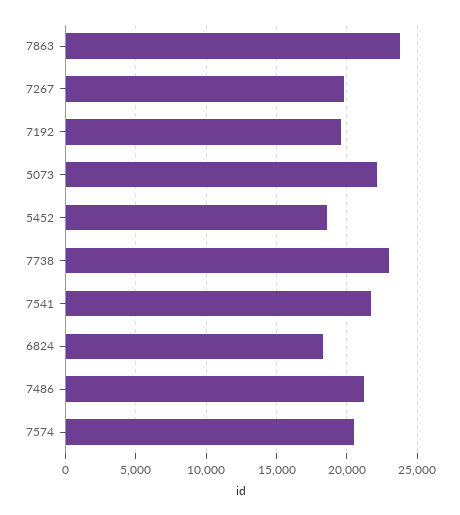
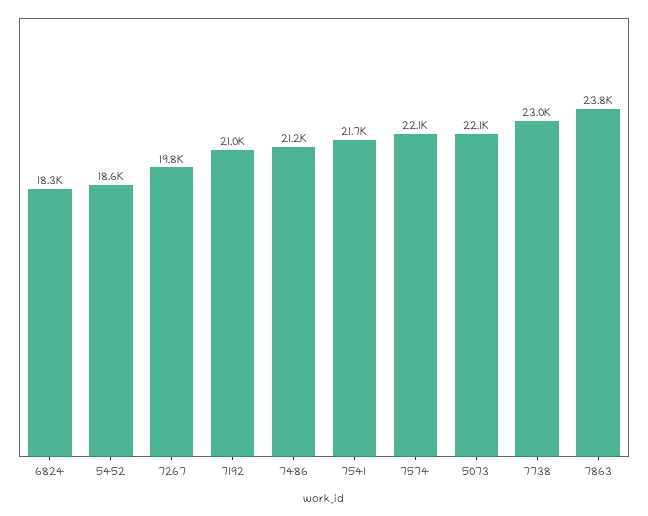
7192: 19500 -> 21000
7574: 20500 -> 22100

